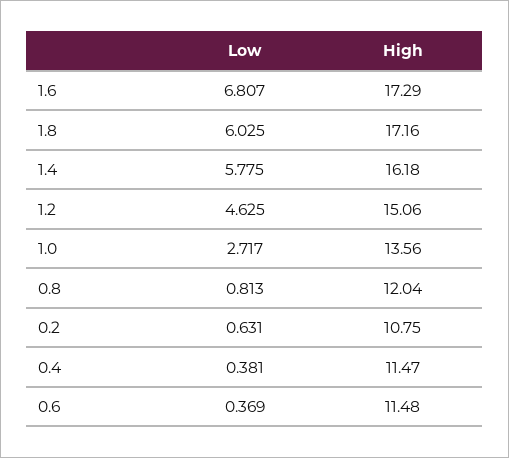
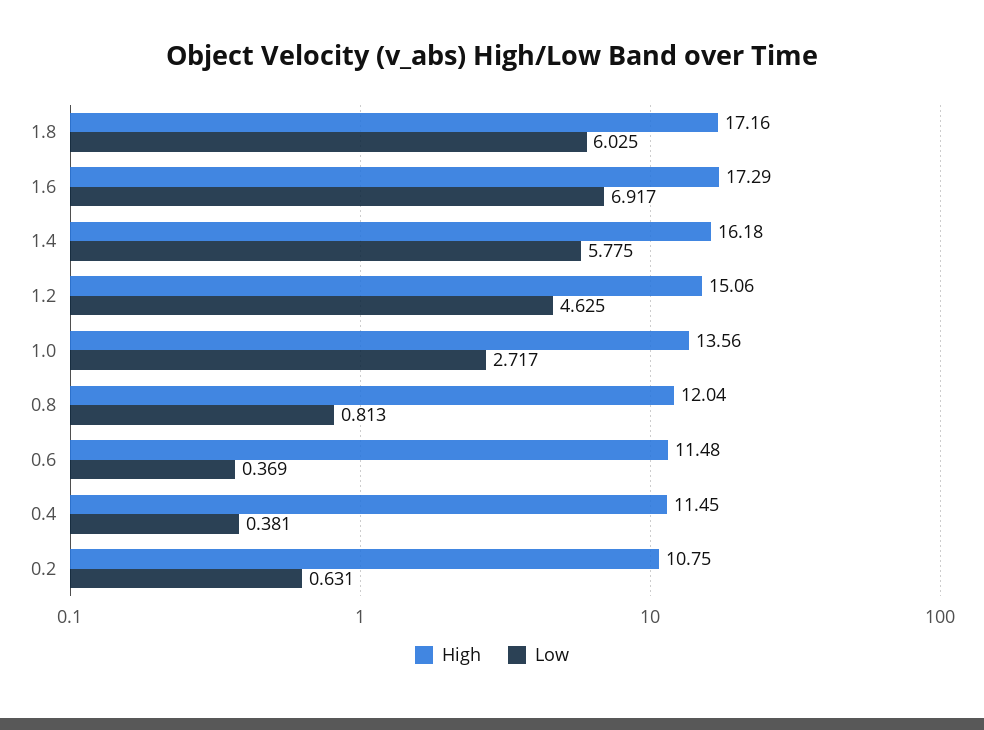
Low, 1.6: 6.807 -> 6.917
High, 0.4: 11.47 -> 11.45

